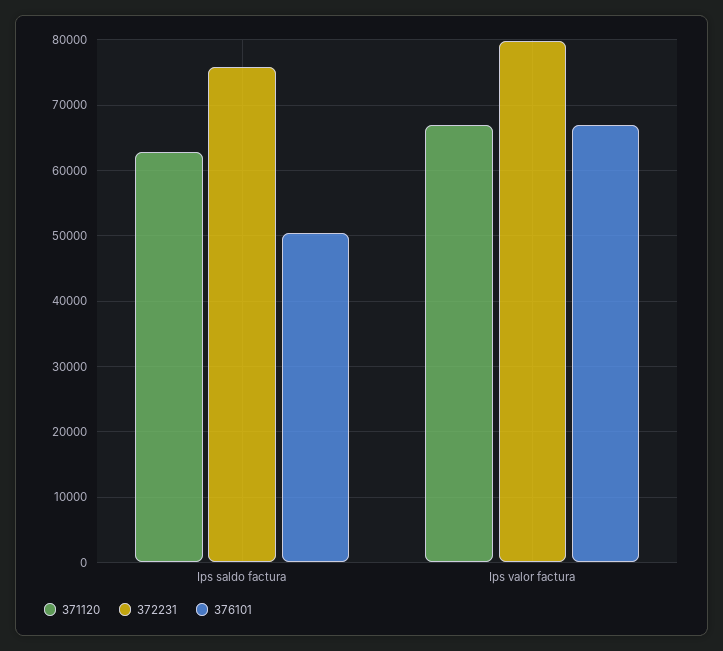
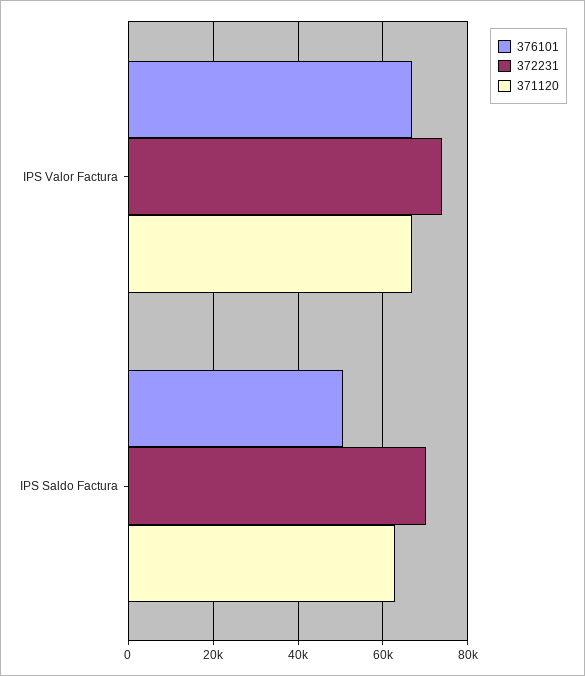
372231, Ips saldo factura: 76000 -> 70000
372231, Ips valor factura: 80000 -> 74000

